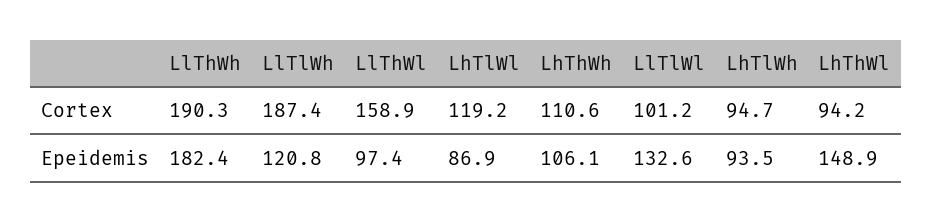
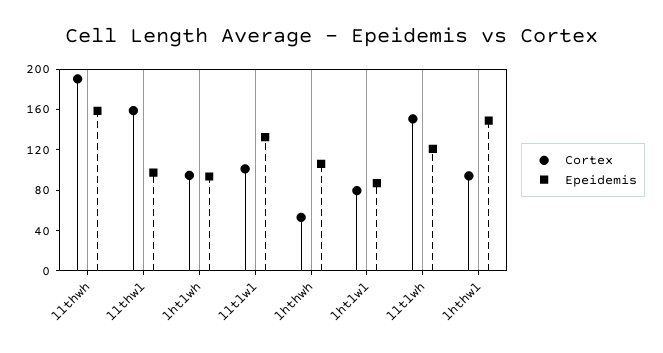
Cortex, LlTlWh: 187.4 -> 150
Cortex, LhTlWl: 119.2 -> 80
Cortex, LhThWh: 110.6 -> 50
Epeidemis, LlThWh: 182.4 -> 160

